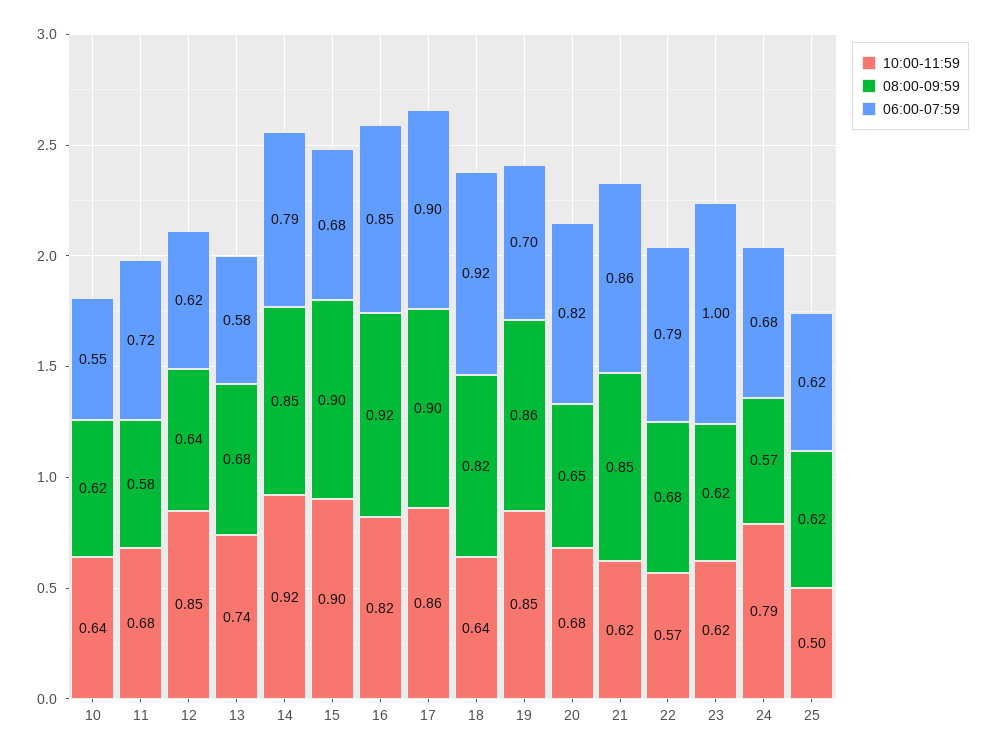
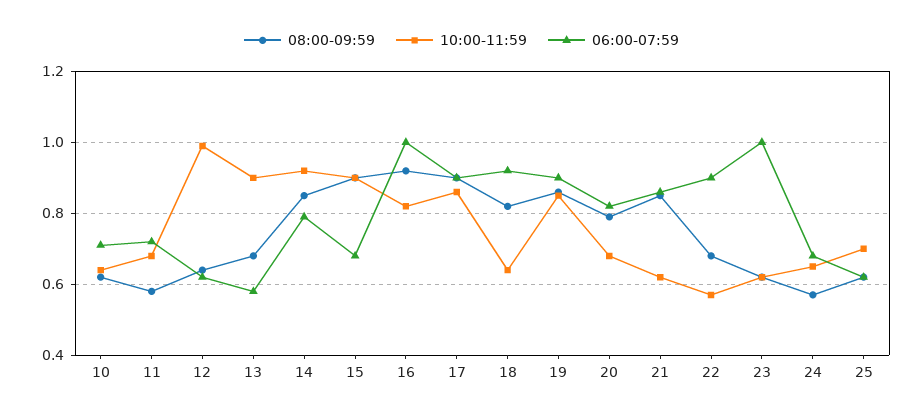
06:00-07:59, 10: 0.55 -> 0.7
10:00-11:59, 12: 0.85 -> 1
10:00-11:59, 13: 0.74 -> 0.9
06:00-07:59, 16: 0.85 -> 1
06:00-07:59, 19: 0.7 -> 0.9
08:00-09:59, 20: 0.65 -> 0.8
06:00-07:59, 22: 0.79 -> 0.9
10:00-11:59, 24: 0.79 -> 0.65
10:00-11:59, 25: 0.5 -> 0.7

